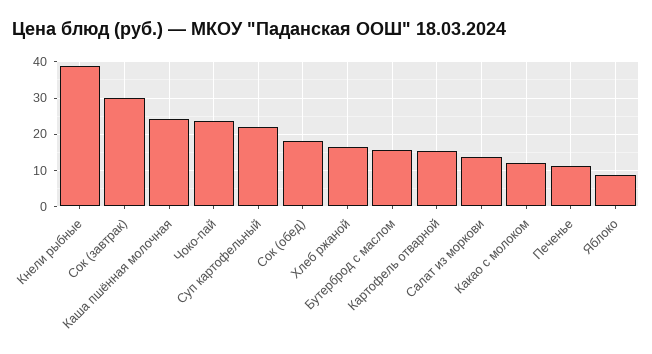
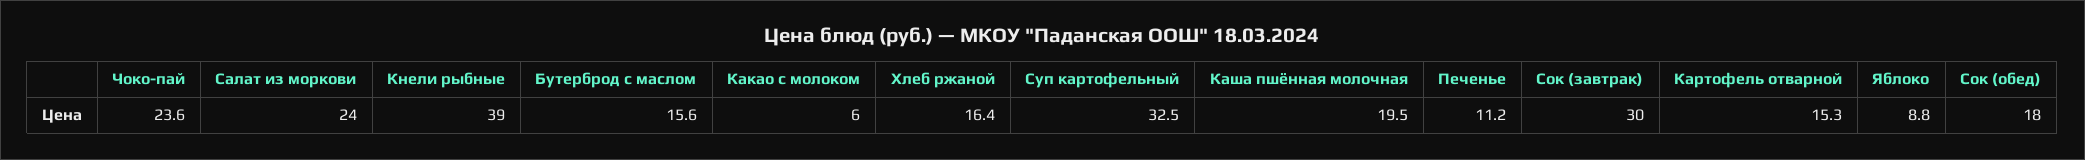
Каша пшённая молочная: 24 -> 19.5
Суп картофельный: 22 -> 32.5
Салат из моркови: 14 -> 24
Какао с молоком: 12 -> 6

